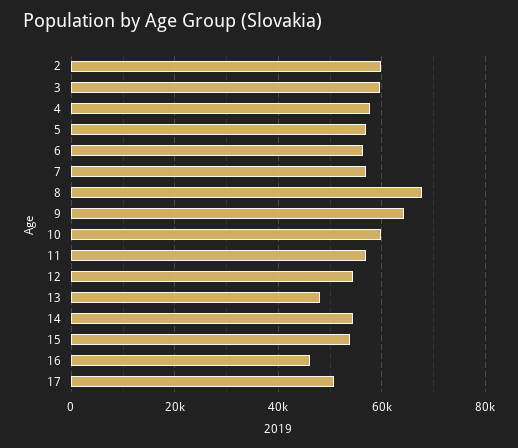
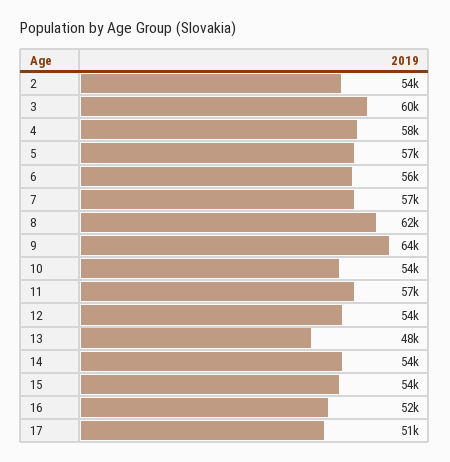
2: 60000 -> 54000
8: 68000 -> 62000
10: 60000 -> 54000
16: 46000 -> 52000

